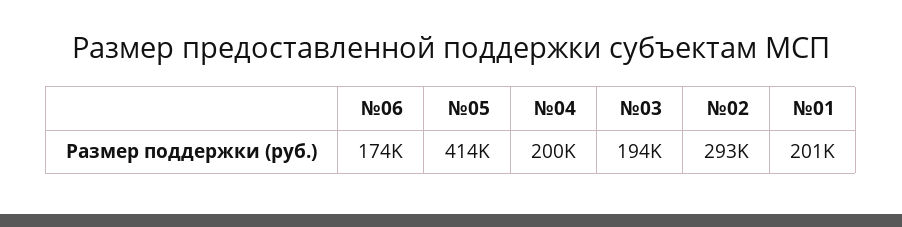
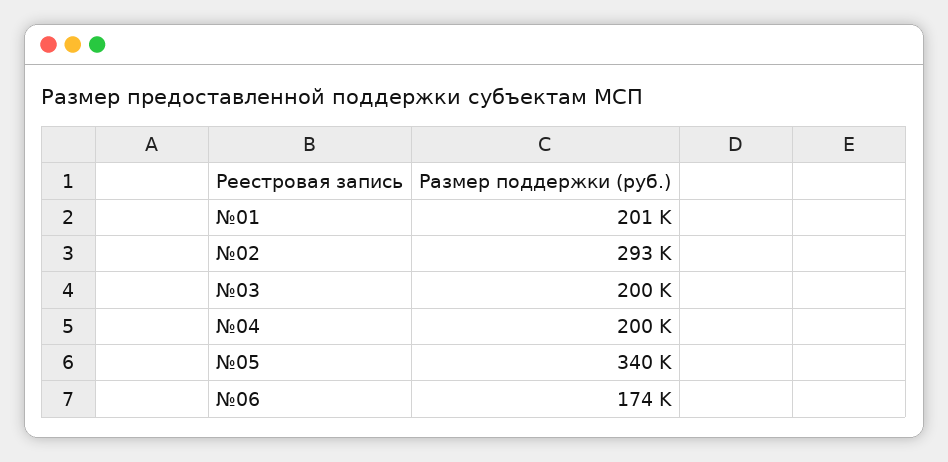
№05: 414000 -> 340000
№03: 194000 -> 200000

